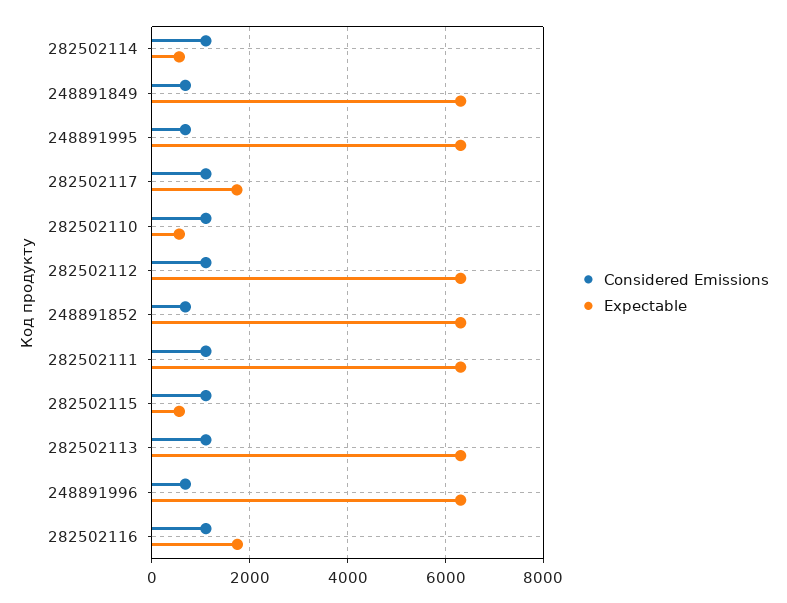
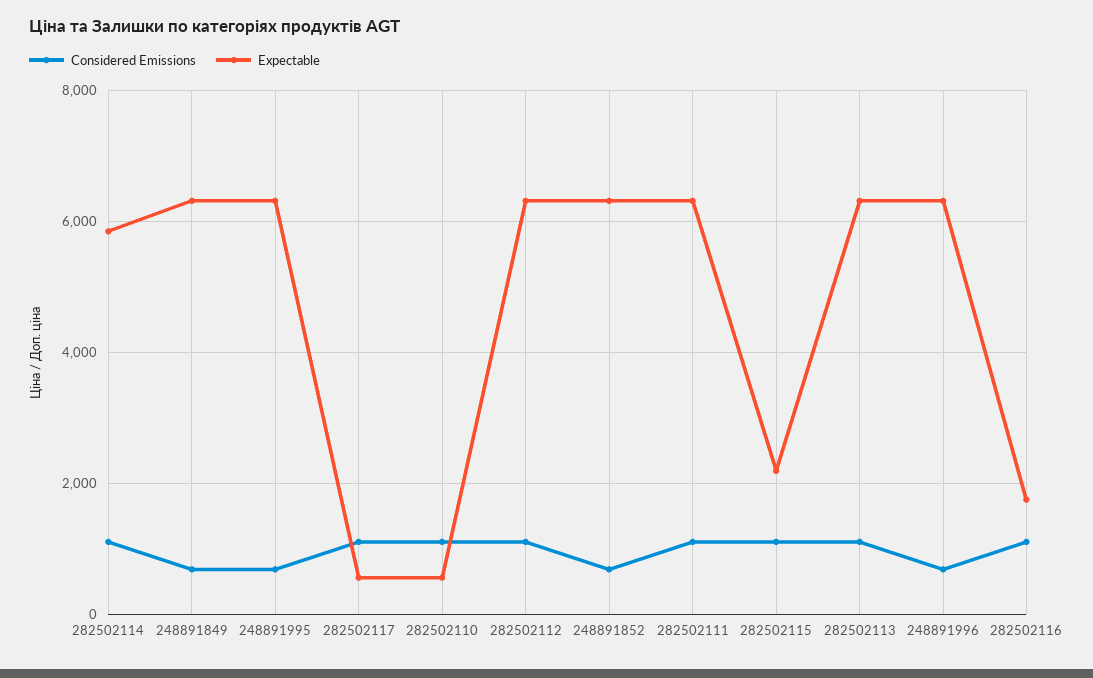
Expectable, 282502114: 600 -> 5800
Expectable, 282502117: 1800 -> 600
Expectable, 282502115: 600 -> 2200

